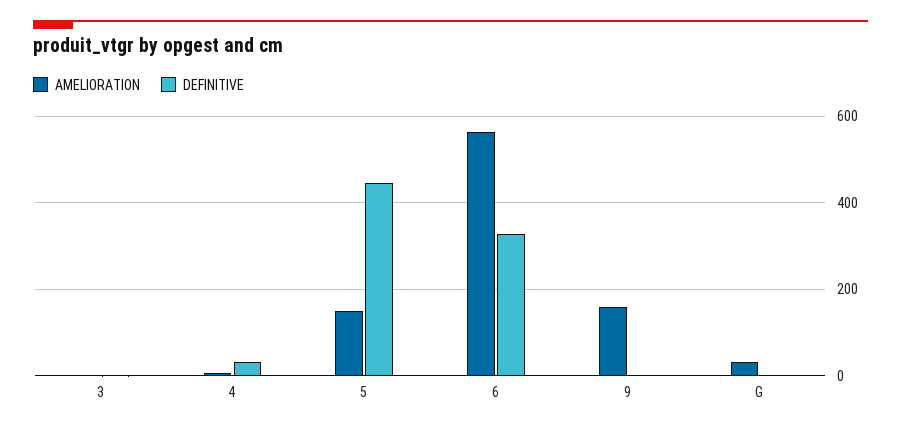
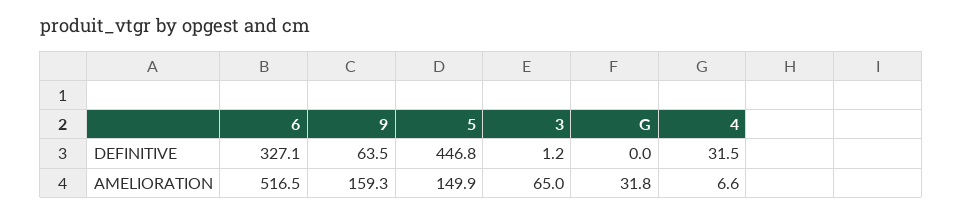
AMELIORATION, 3: 0 -> 65
AMELIORATION, 6: 560 -> 516.5
DEFINITIVE, 9: 0 -> 63.5

